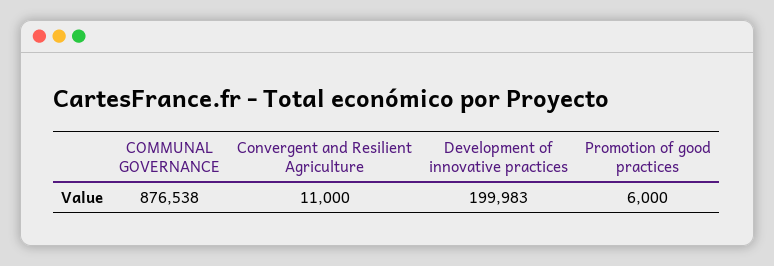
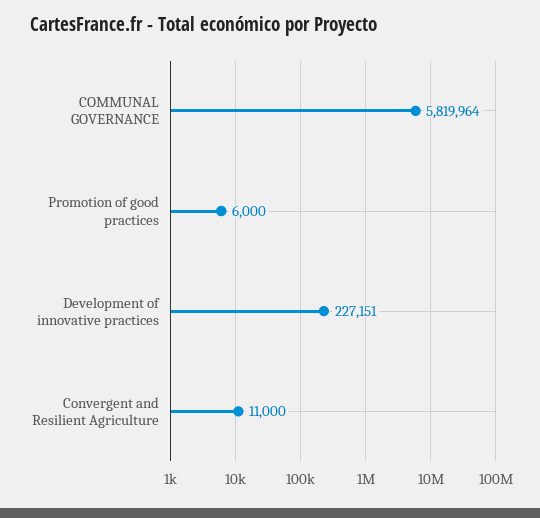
COMMUNAL GOVERNANCE: 876538 -> 5819964
Development of innovative practices: 199983 -> 227151

